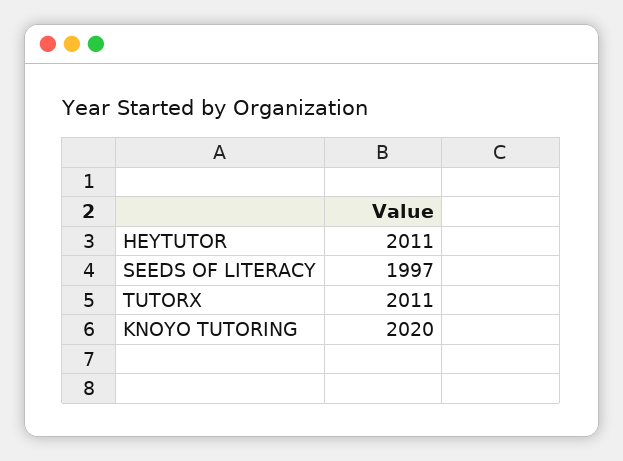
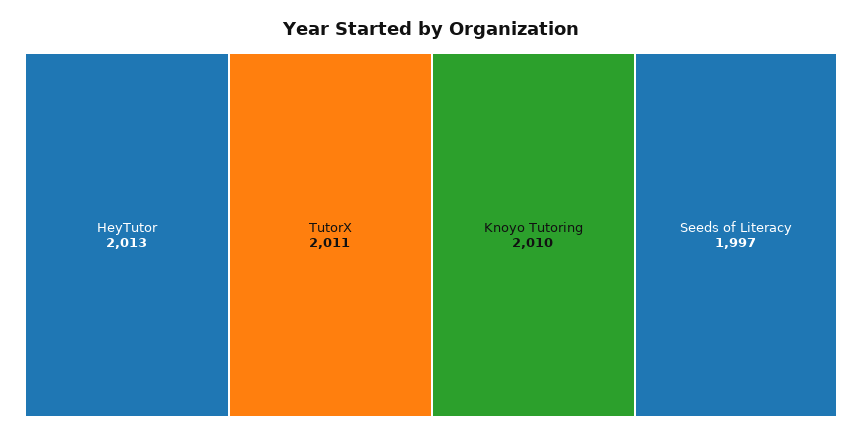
HEYTUTOR: 2011 -> 2013
KNOYO TUTORING: 2020 -> 2010

